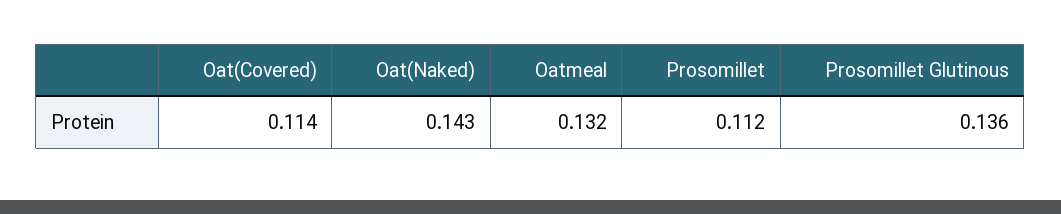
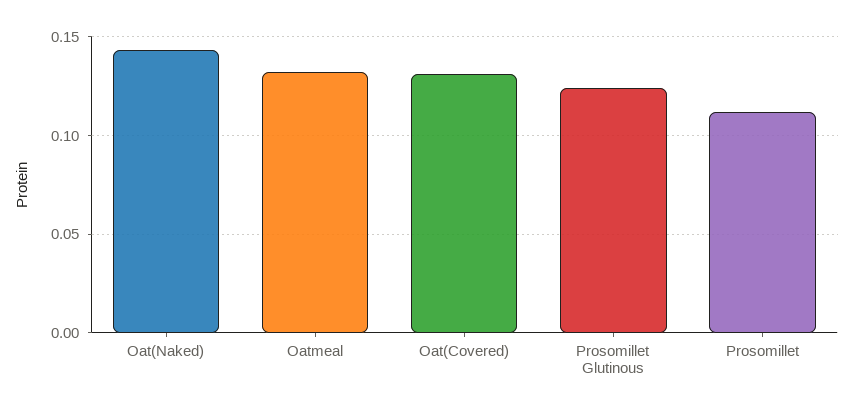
Oat(Covered): 0.114 -> 0.13
Prosomillet Glutinous: 0.136 -> 0.125

